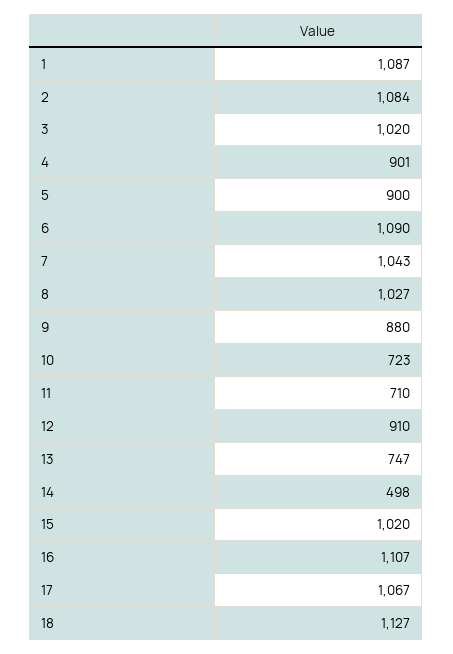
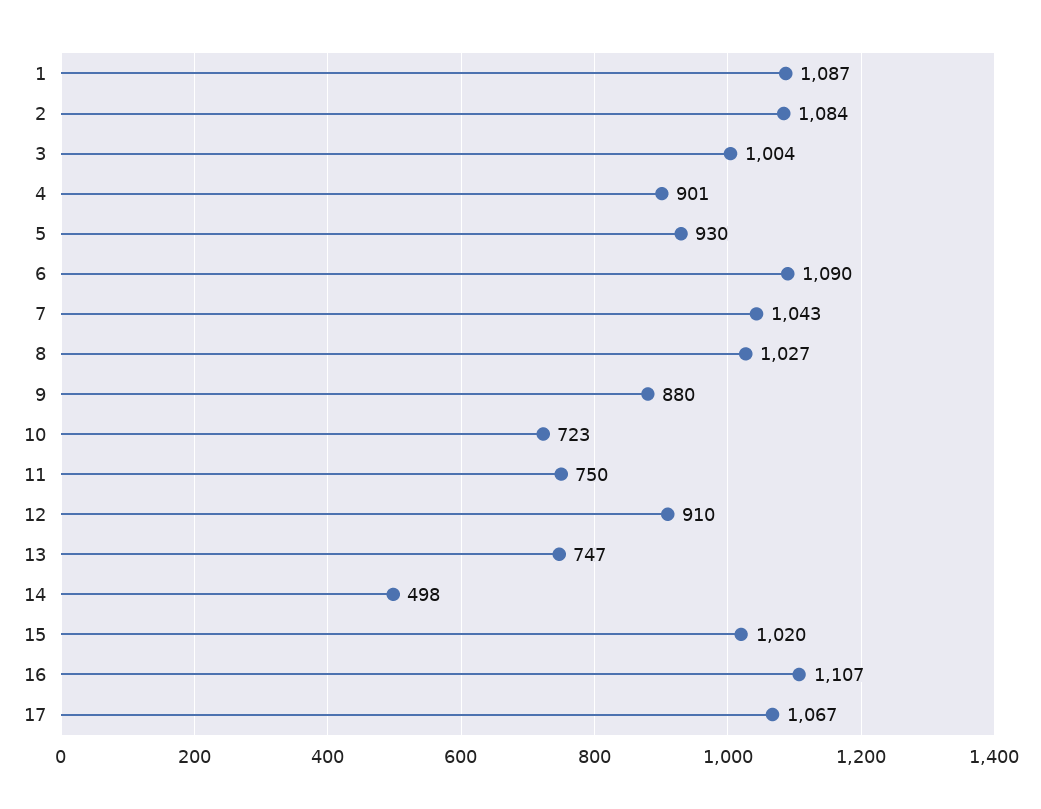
3: 1020 -> 1004
5: 900 -> 930
11: 710 -> 750
18: 1127 -> none

